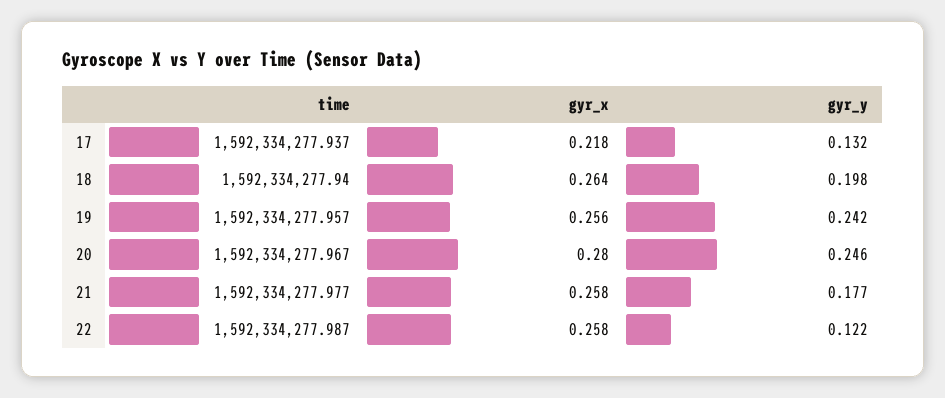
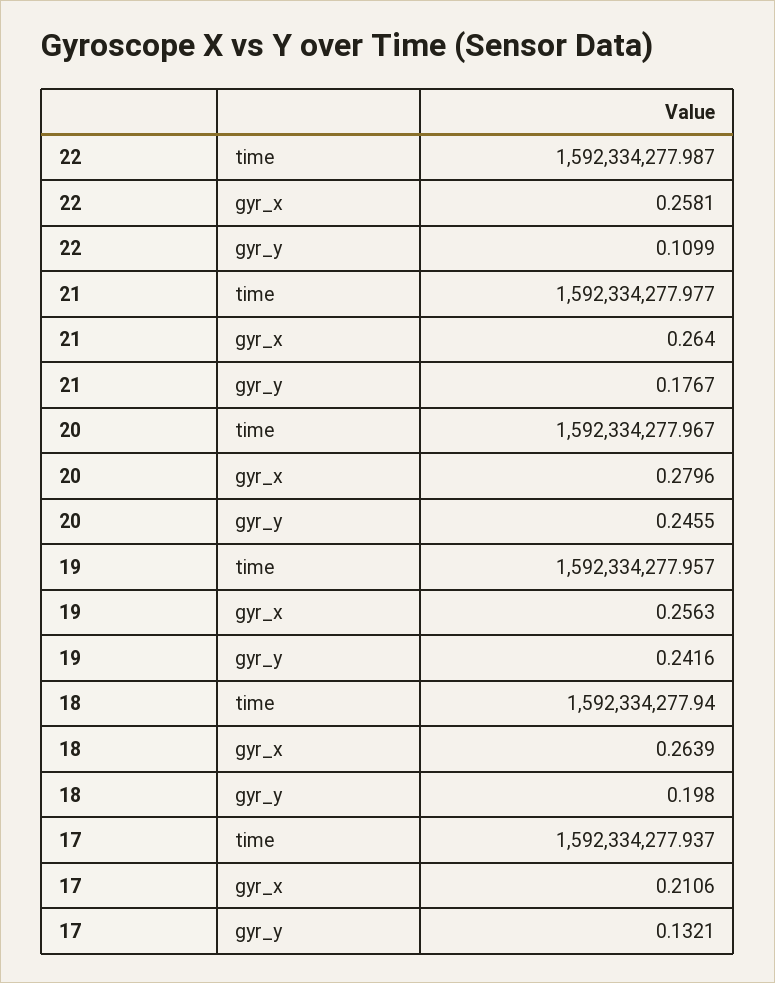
gyr_x, 17: 0.218 -> 0.2106
gyr_x, 21: 0.258 -> 0.264
gyr_y, 22: 0.122 -> 0.1099

